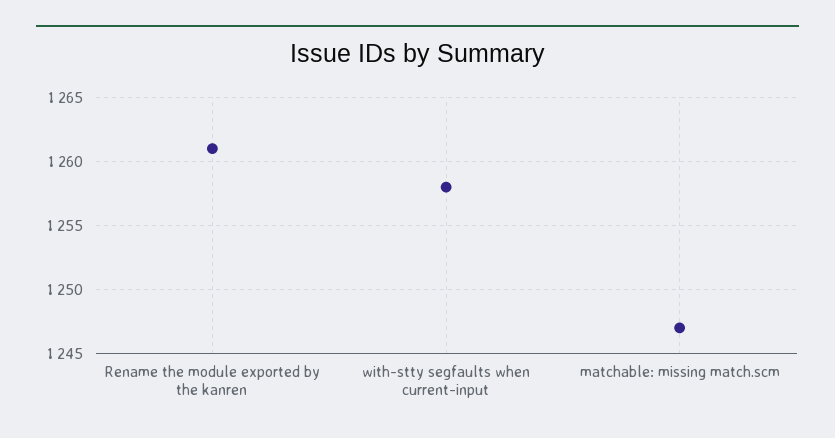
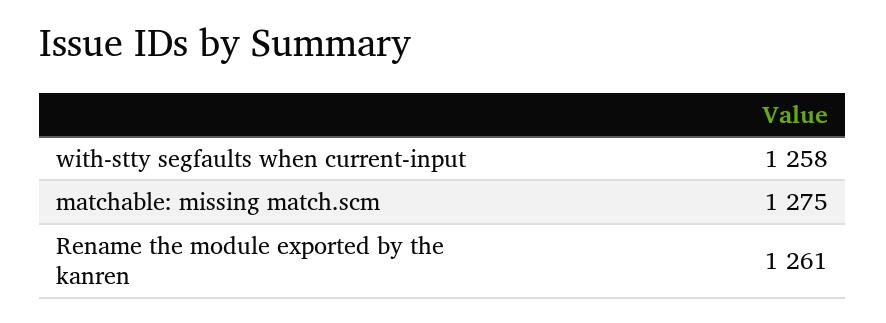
matchable: missing match.scm: 1247 -> 1275

